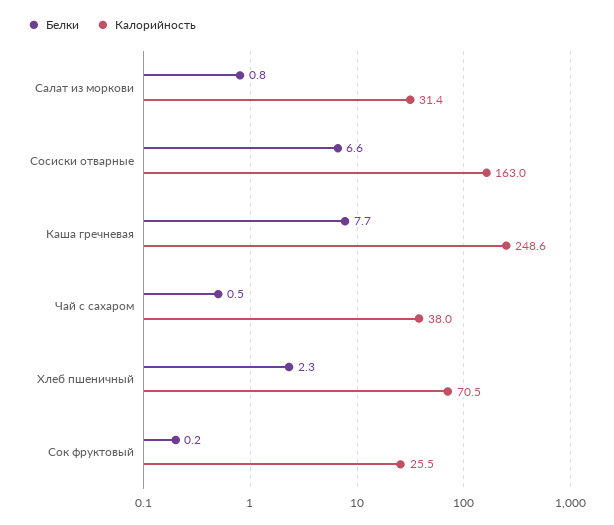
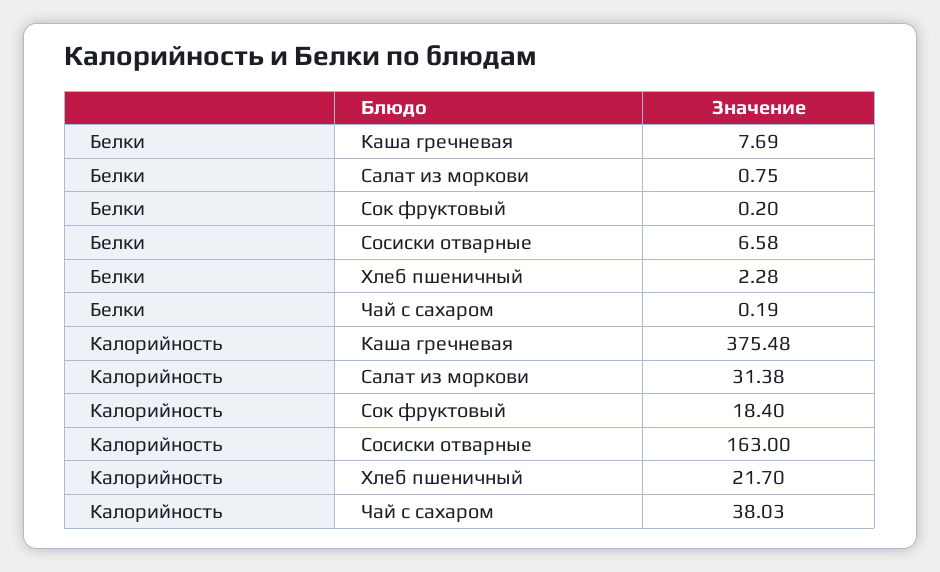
Калорийность, Каша гречневая: 248.6 -> 375.48
Белки, Чай с сахаром: 0.5 -> 0.19
Калорийность, Хлеб пшеничный: 70.5 -> 21.7
Калорийность, Сок фруктовый: 25.5 -> 18.4

